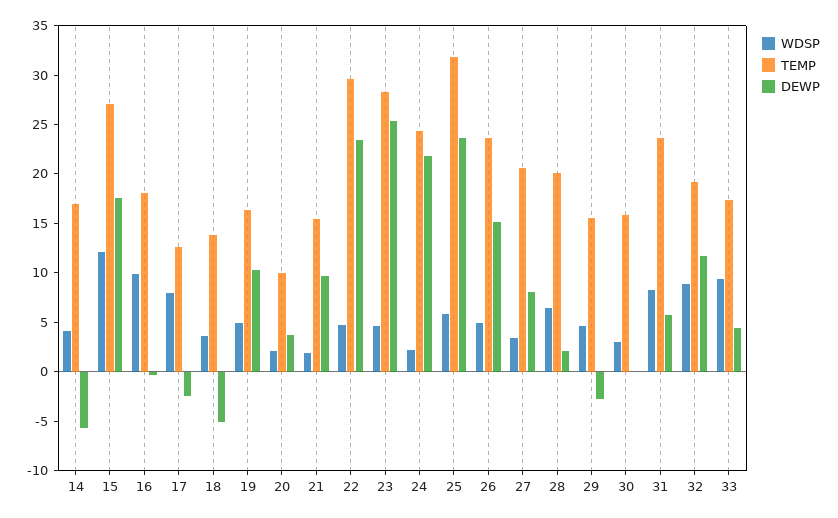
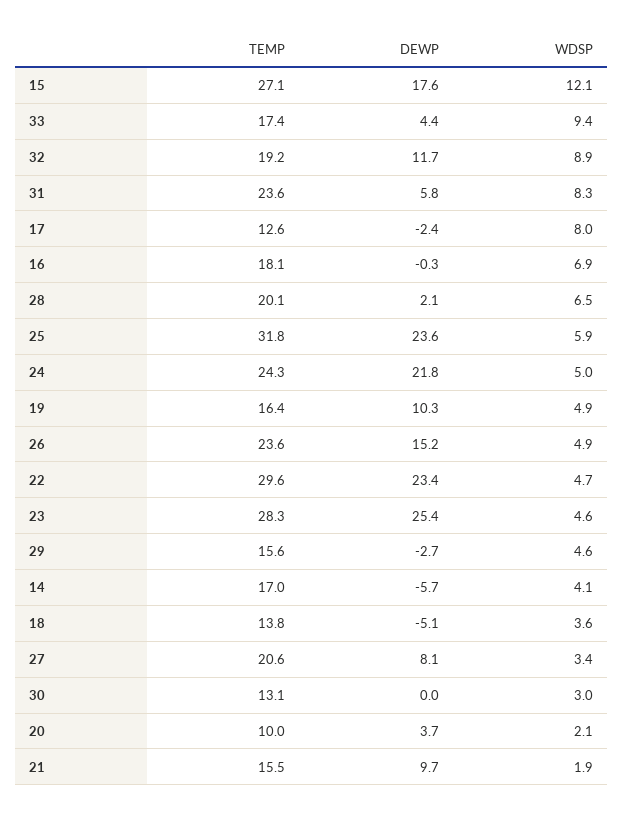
WDSP, 16: 10 -> 6.9
WDSP, 24: 2 -> 5
TEMP, 30: 16 -> 13.1

